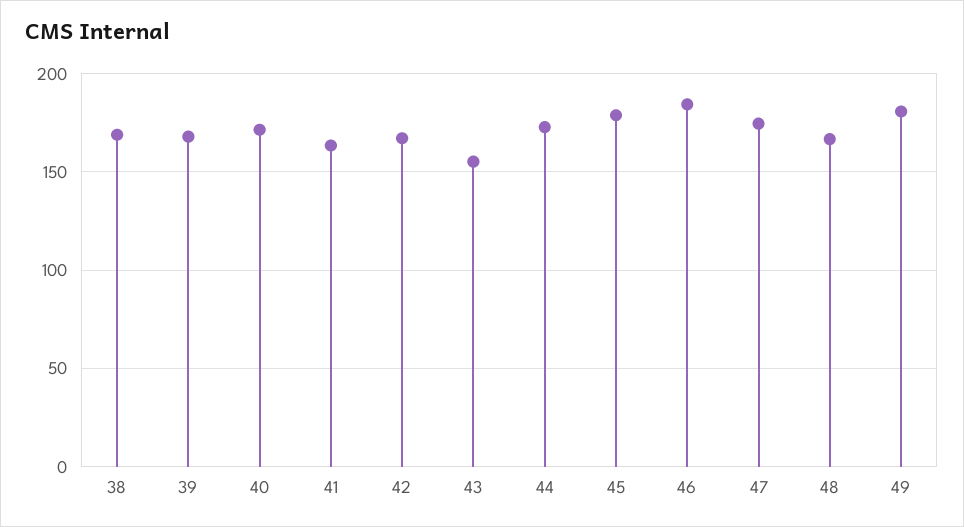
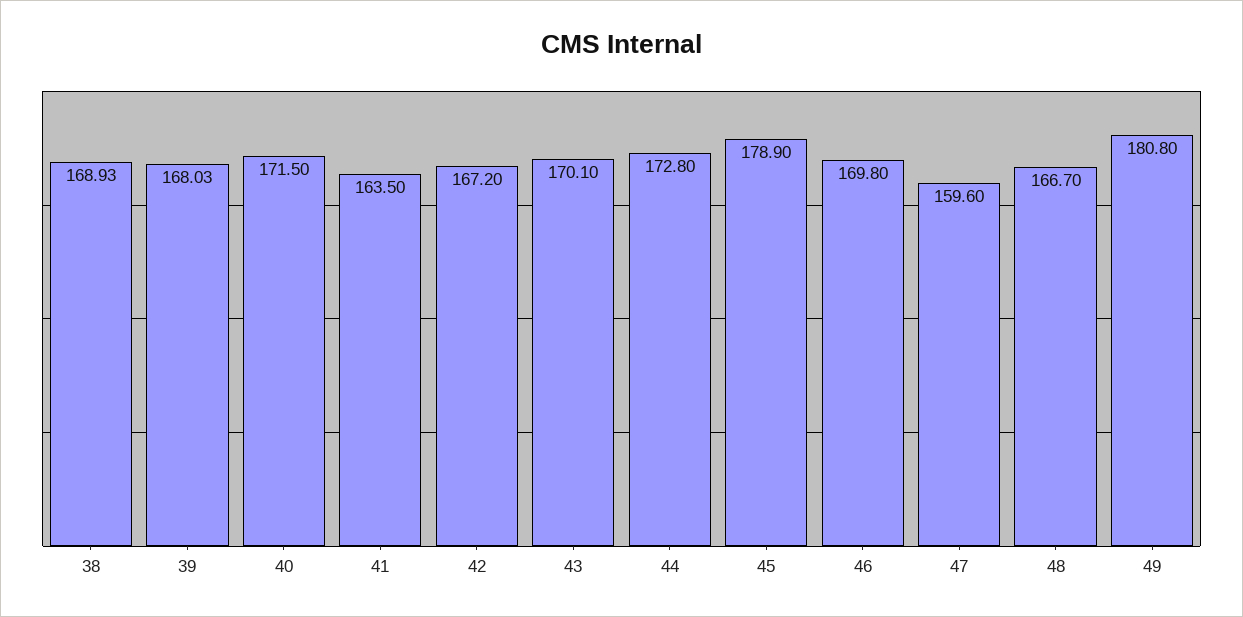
43: 155 -> 170.1
46: 185 -> 169.8
47: 175 -> 159.6

